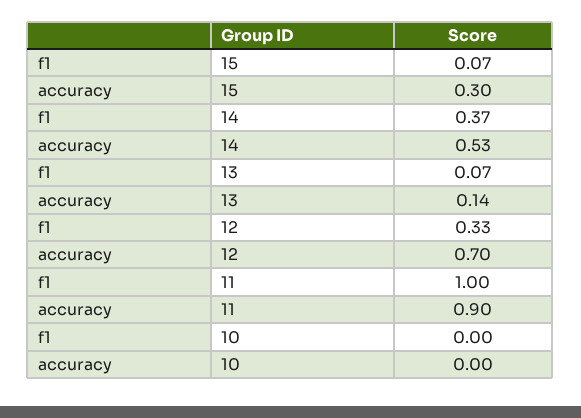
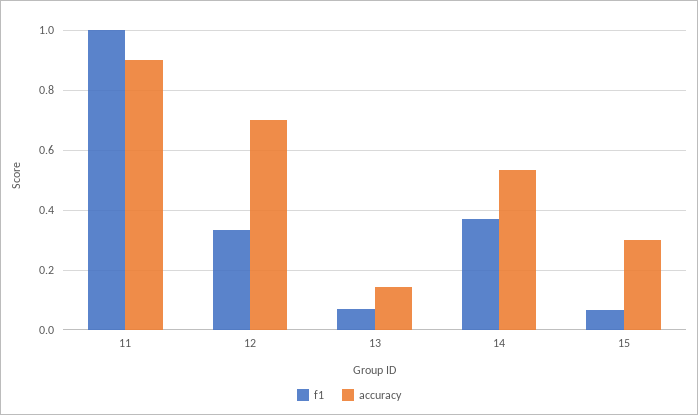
f1, 10: 0 -> none
accuracy, 10: 0 -> none

